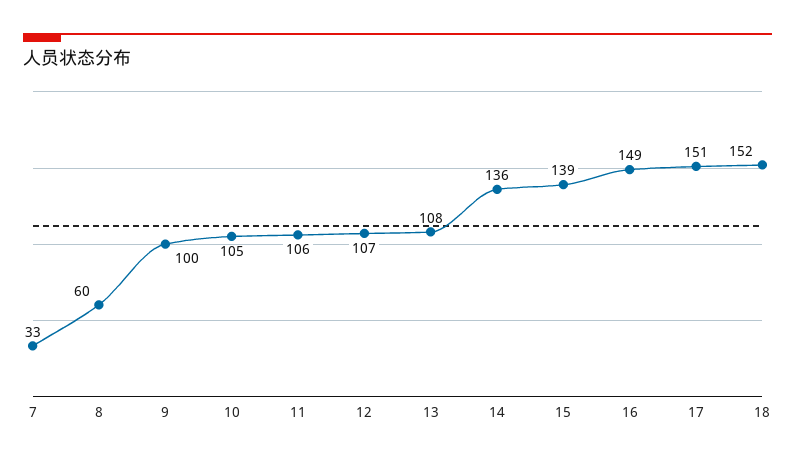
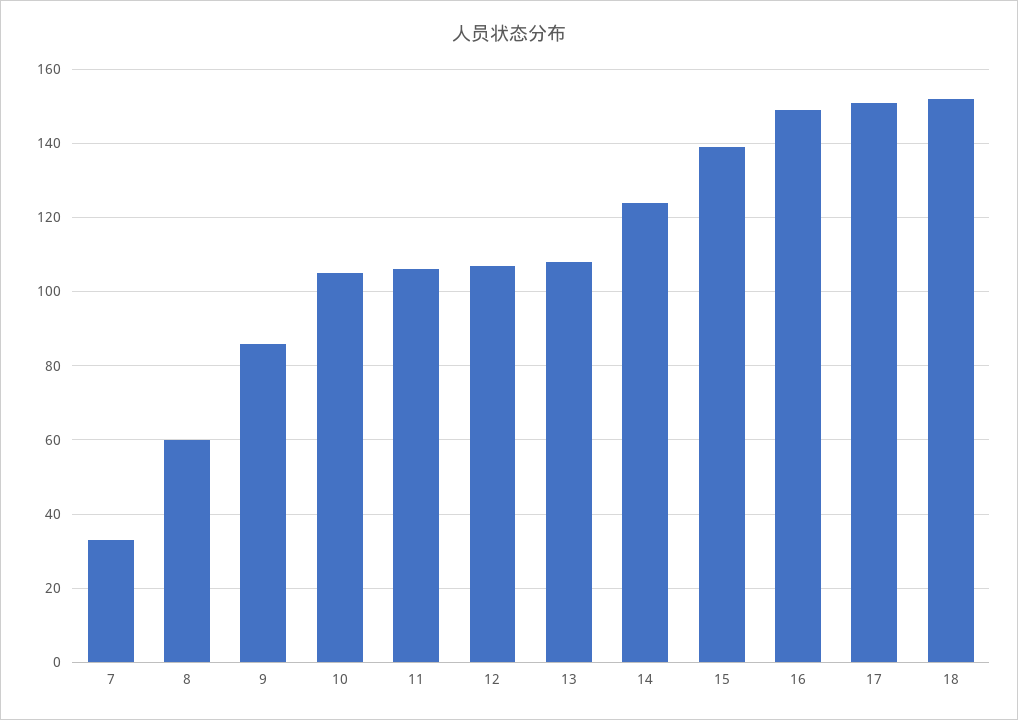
9: 100 -> 85
14: 136 -> 125

